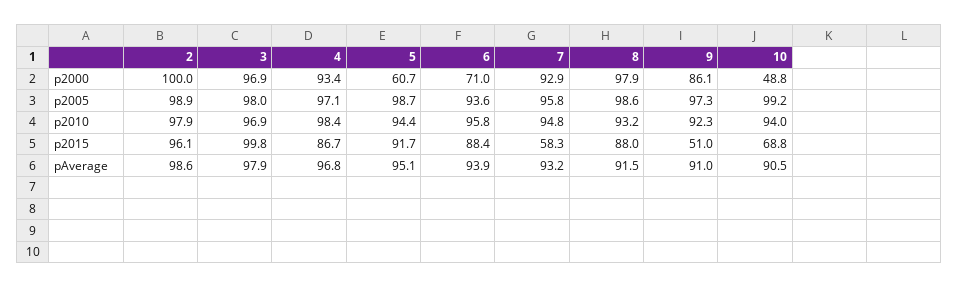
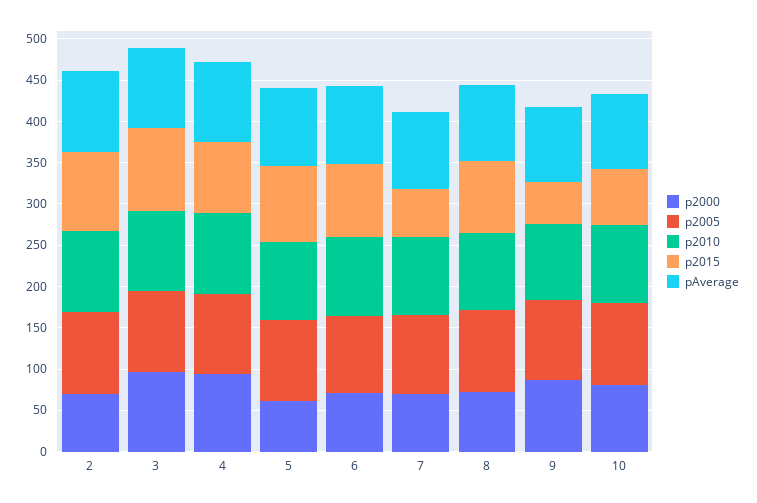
p2000, 2: 100 -> 70
p2000, 7: 92.9 -> 70
p2000, 8: 97.9 -> 70
p2000, 10: 48.8 -> 80

